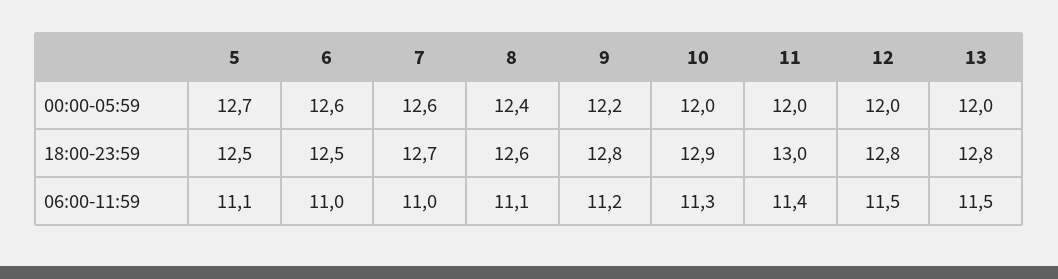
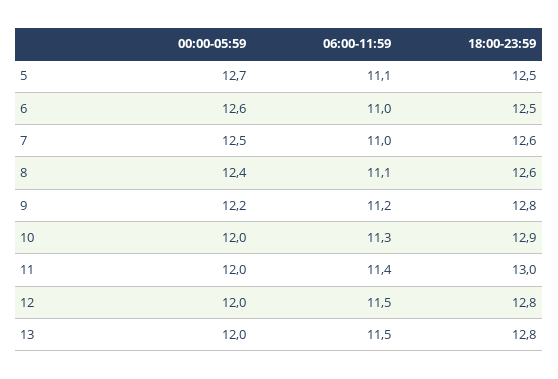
7, 00:00-05:59: 12.6 -> 12.5
7, 18:00-23:59: 12.7 -> 12.6

